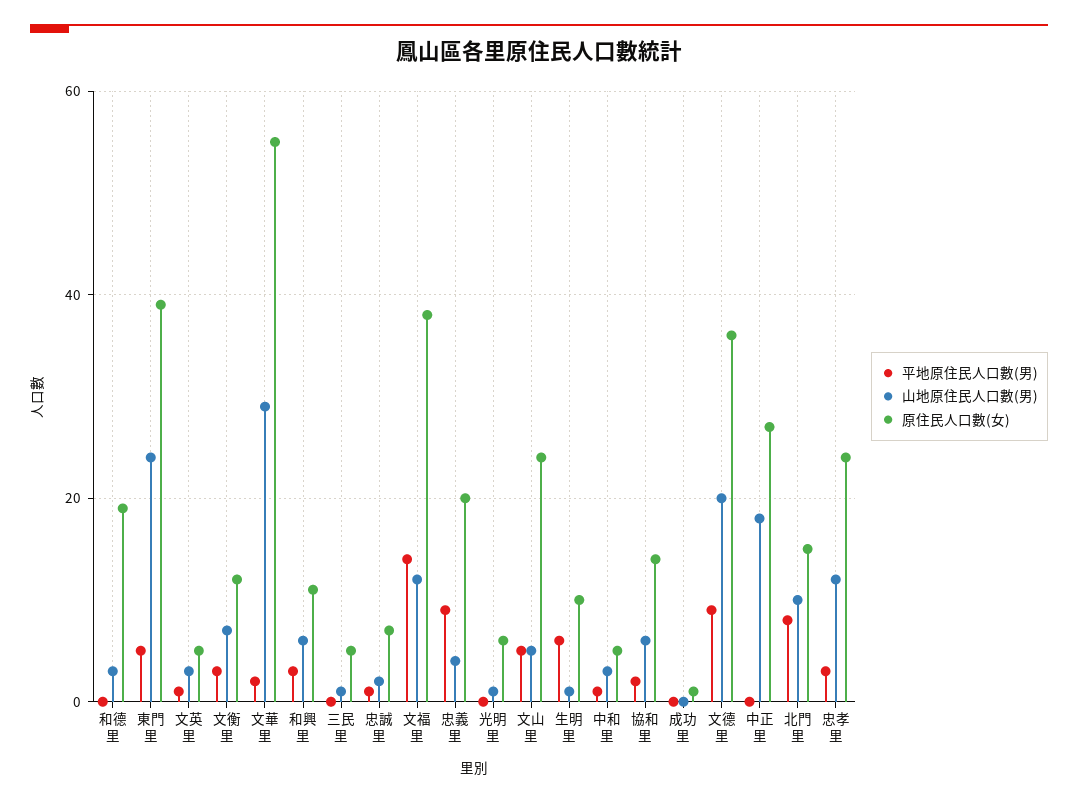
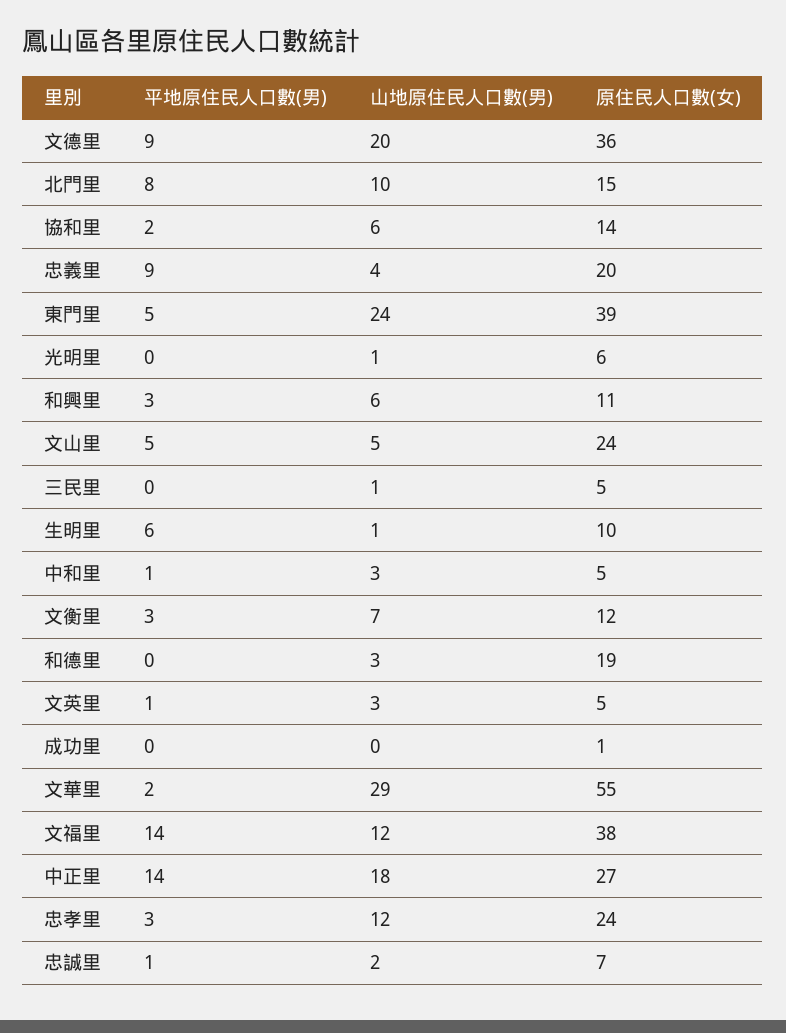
平地原住民人口數(男), 中正里: 0 -> 14

